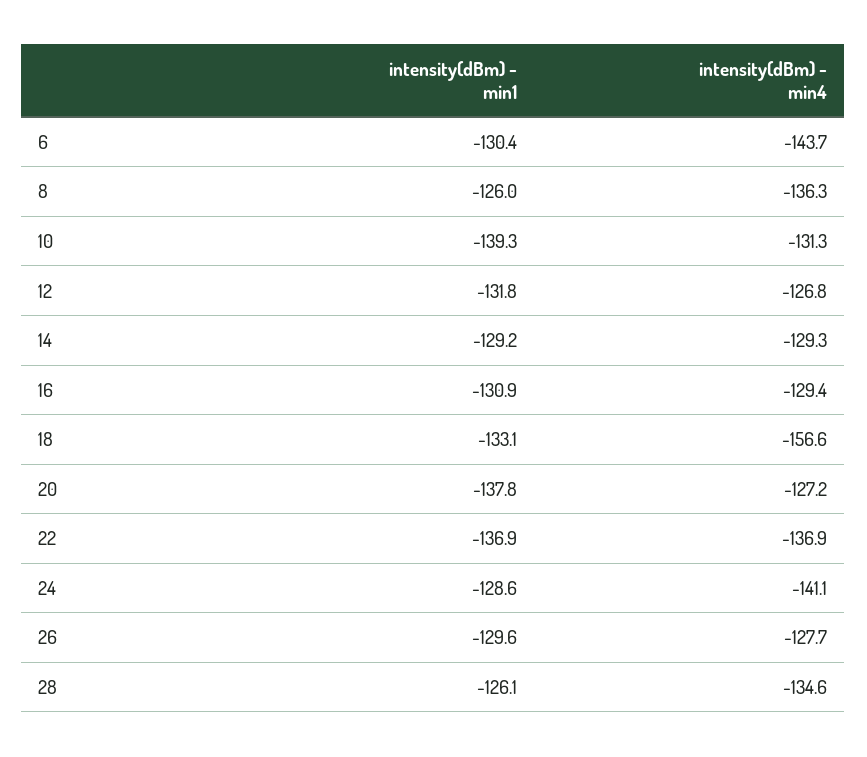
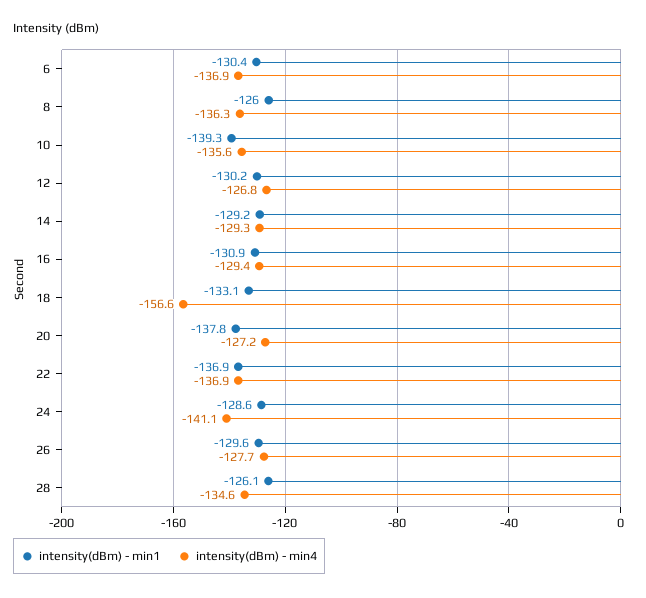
intensity(dBm) - min4, 6: -143.7 -> -136.9
intensity(dBm) - min4, 10: -131.3 -> -135.6
intensity(dBm) - min1, 12: -131.8 -> -130.2

